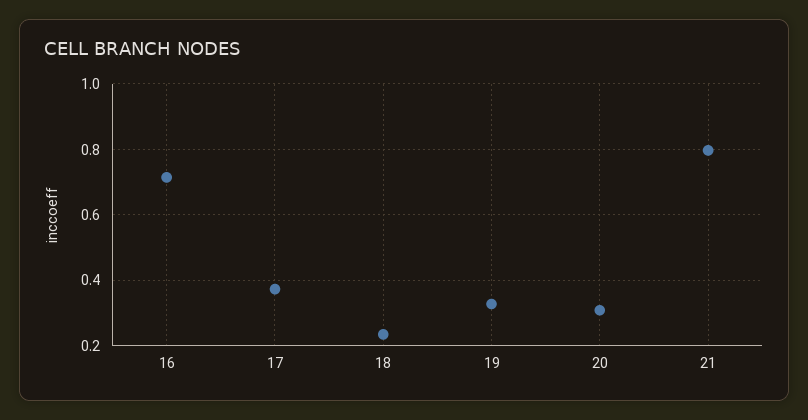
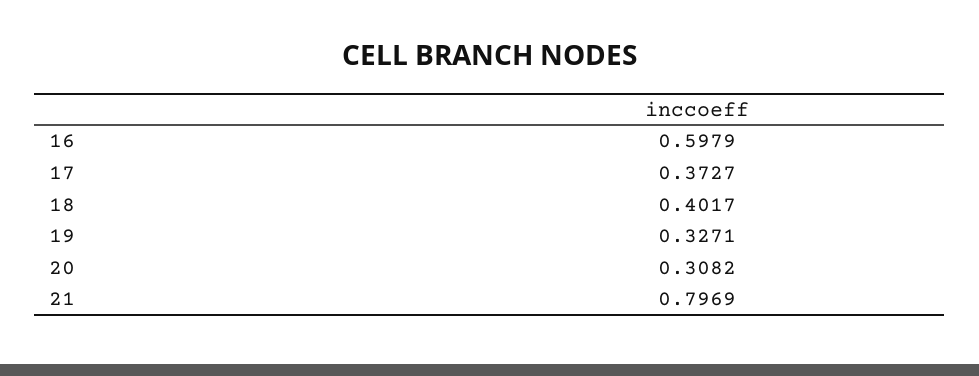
16: 0.72 -> 0.5979
18: 0.24 -> 0.4017

